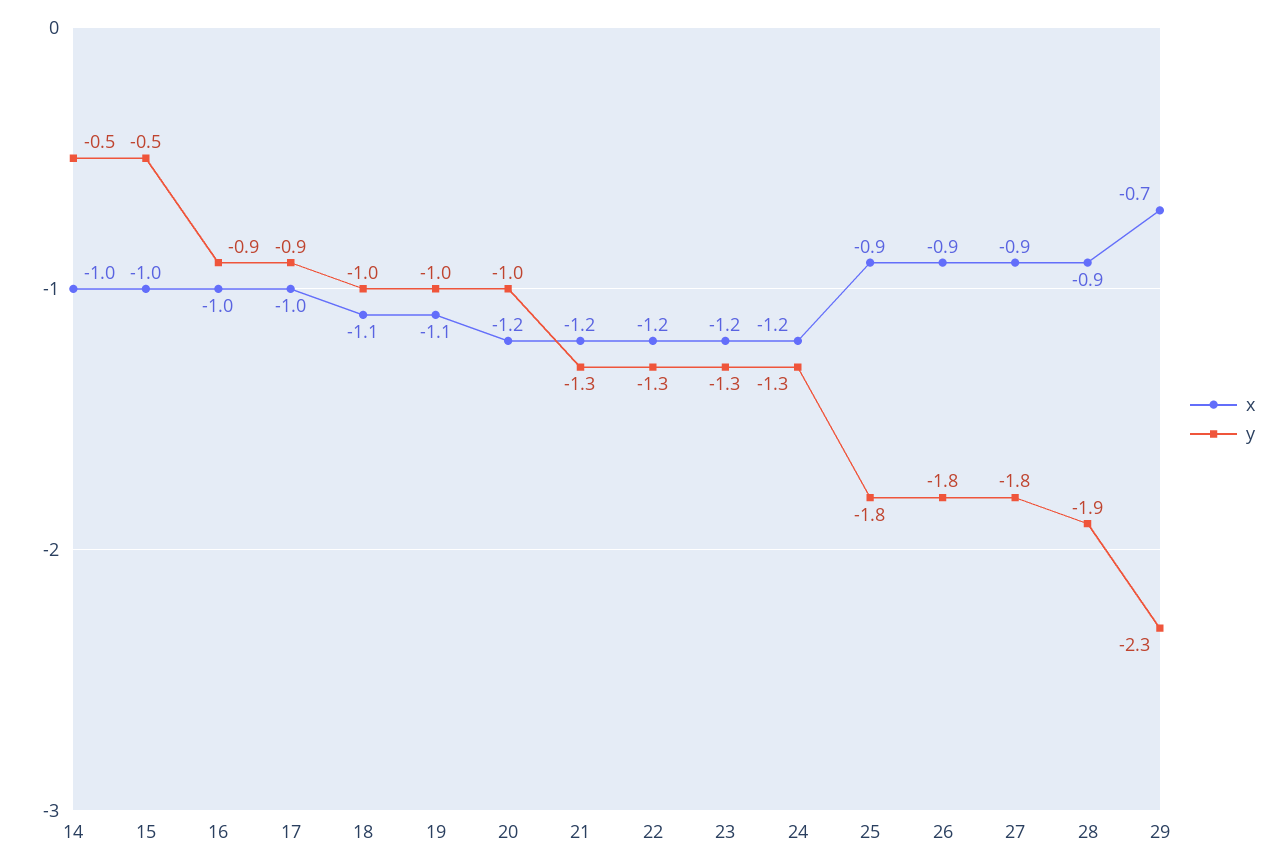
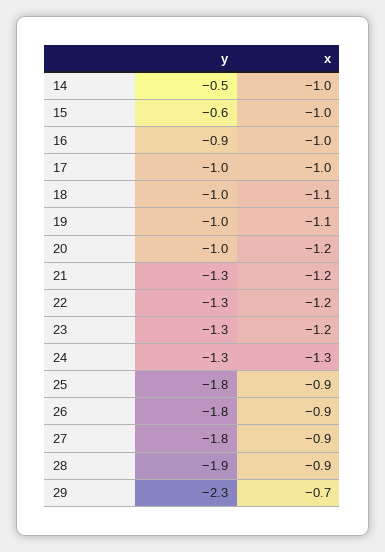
y, 15: -0.5 -> -0.6
y, 17: -0.9 -> -1
x, 24: -1.2 -> -1.3

